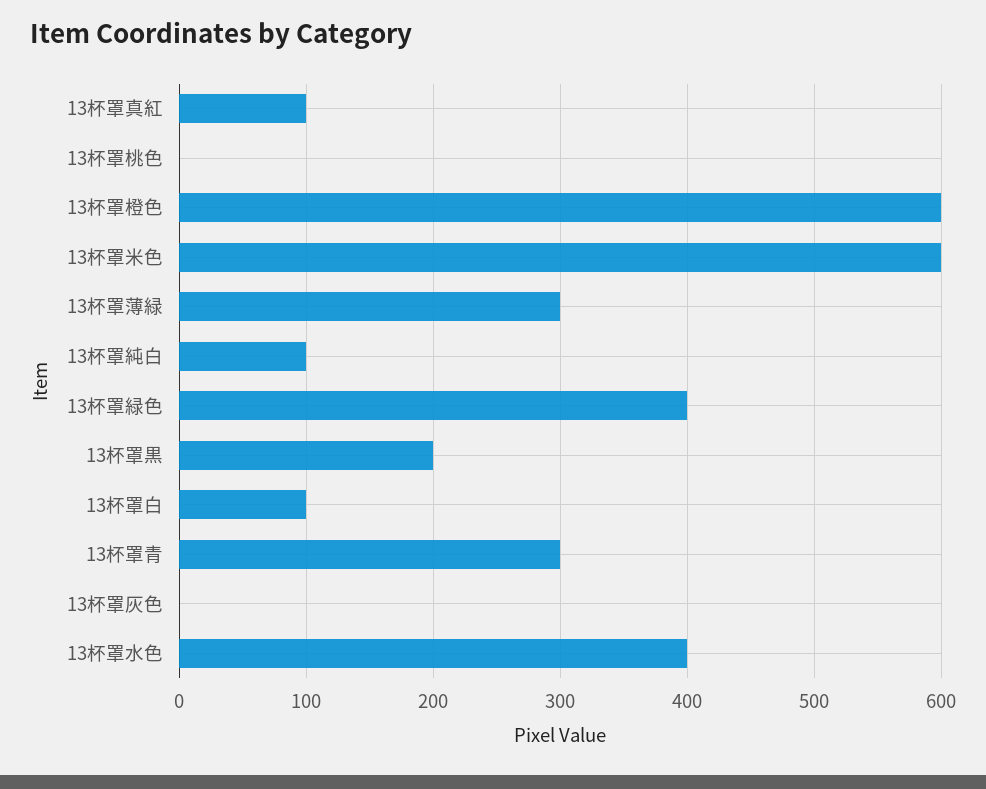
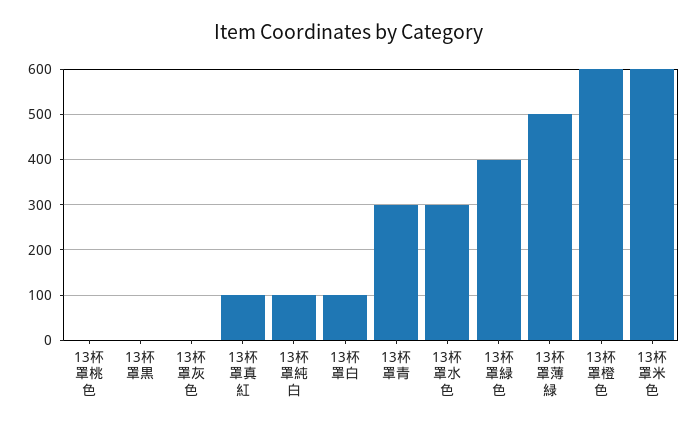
13杯罩薄緑: 300 -> 500
13杯罩黒: 200 -> 0
13杯罩水色: 400 -> 300

